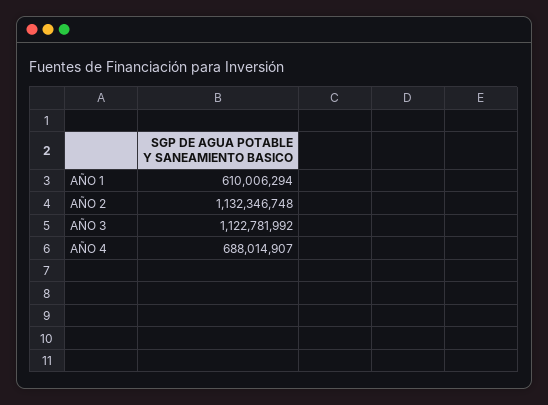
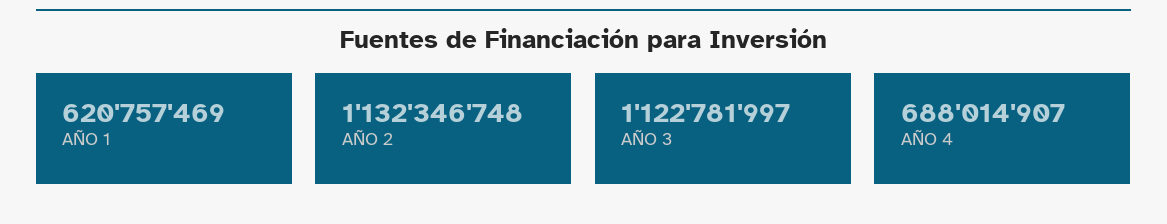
AÑO 1: 610006294 -> 620757469
AÑO 3: 1122781992 -> 1122781997

